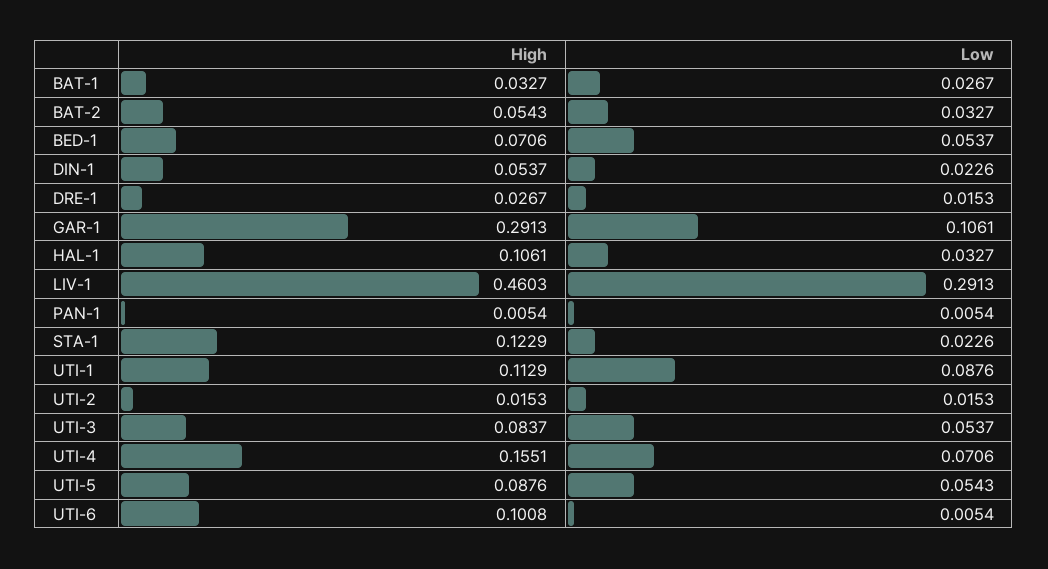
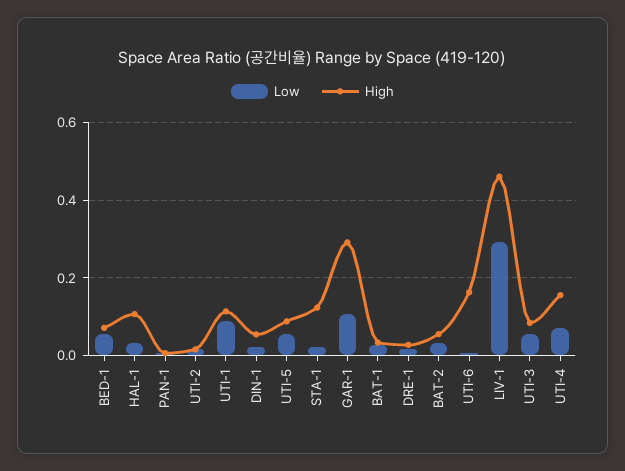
High, UTI-6: 0.1008 -> 0.16

